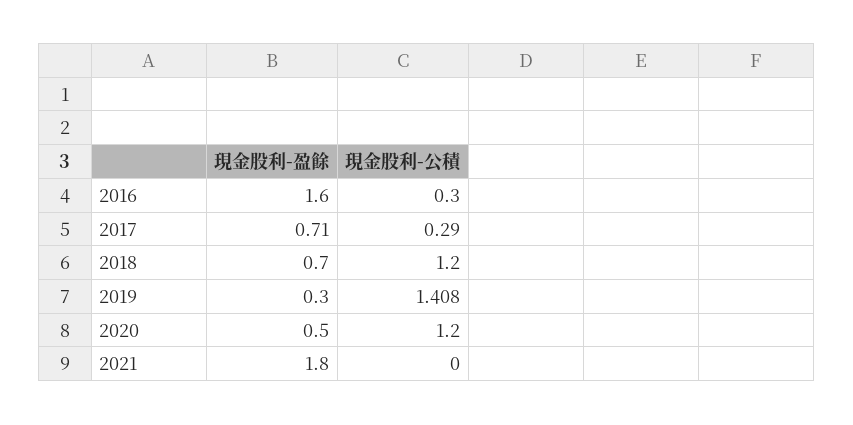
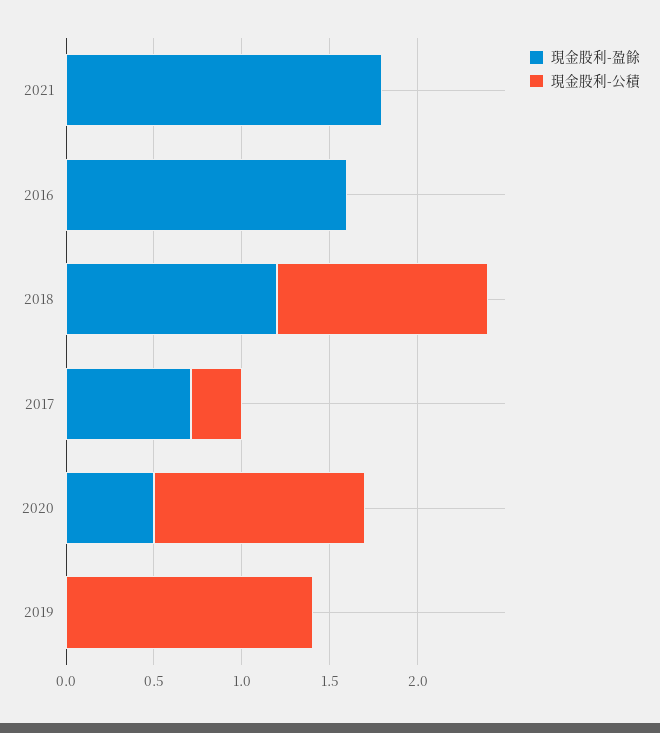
現金股利-公積, 2016: 0.3 -> 0
現金股利-盈餘, 2018: 0.7 -> 1.2
現金股利-盈餘, 2019: 0.3 -> 0

